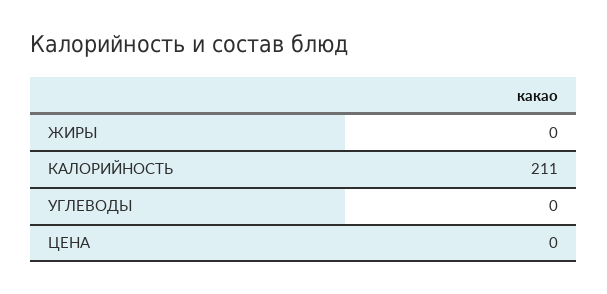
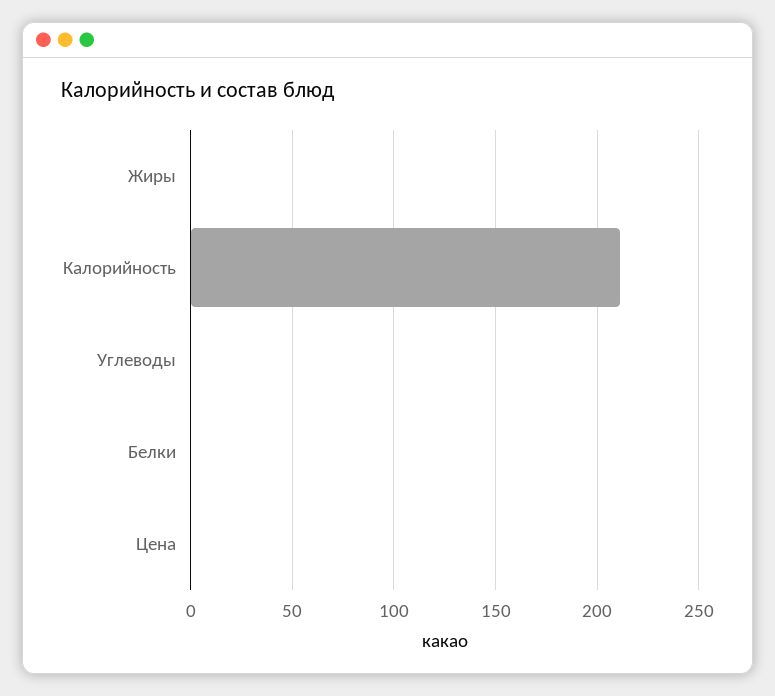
Белки: none -> 0

